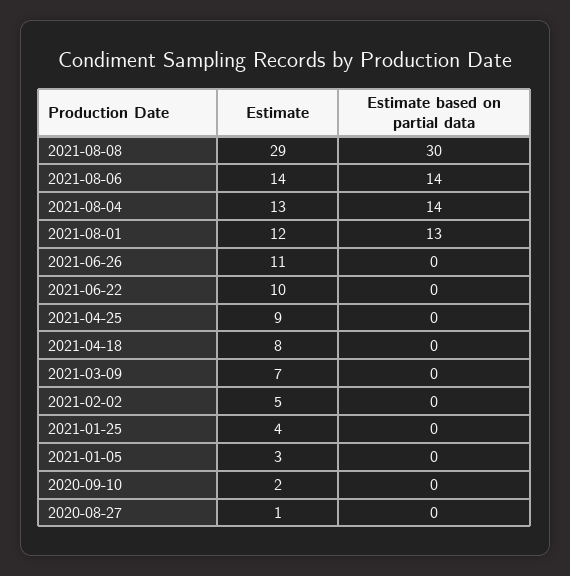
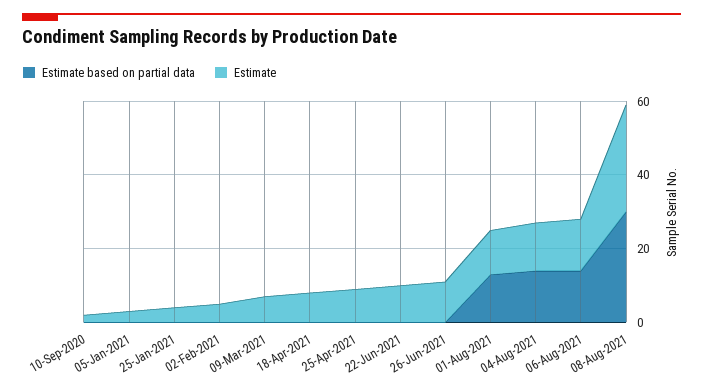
Estimate, 2020-08-27: 1 -> none
Estimate based on partial data, 2020-08-27: 0 -> none

